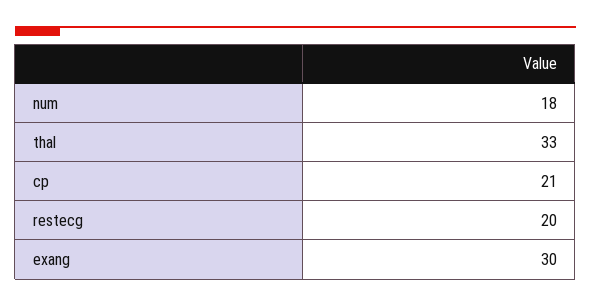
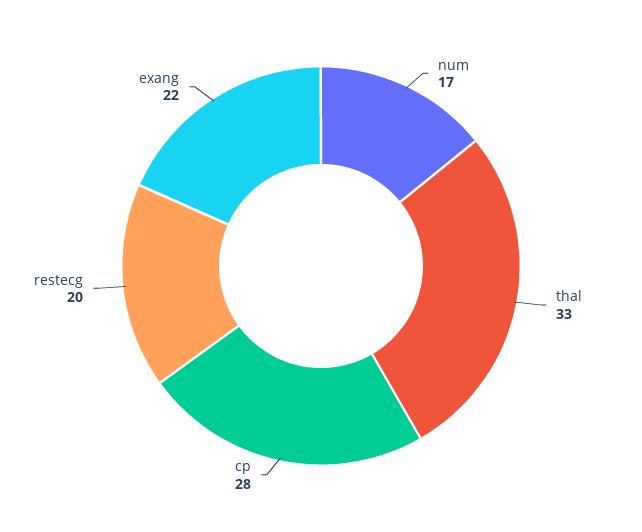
num: 18 -> 17
cp: 21 -> 28
exang: 30 -> 22

